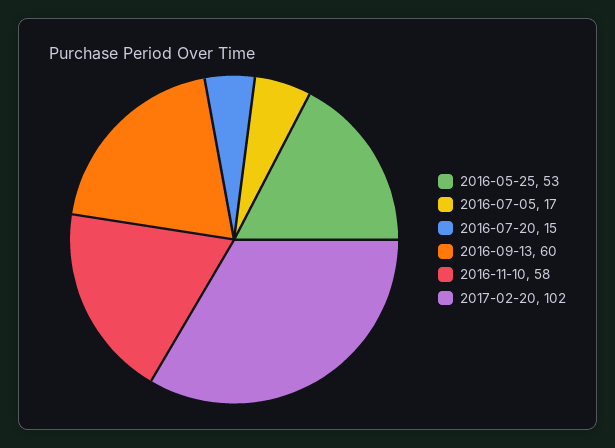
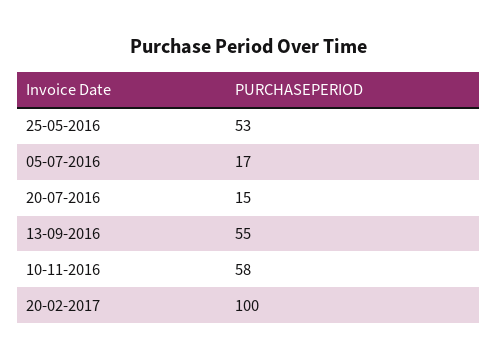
2016-09-13: 60 -> 55
2017-02-20: 102 -> 100

